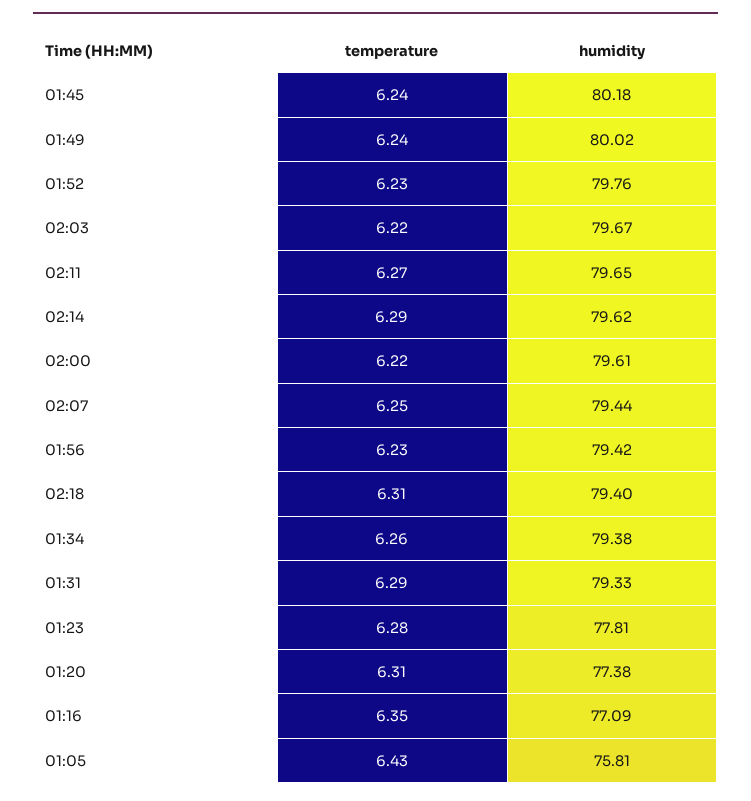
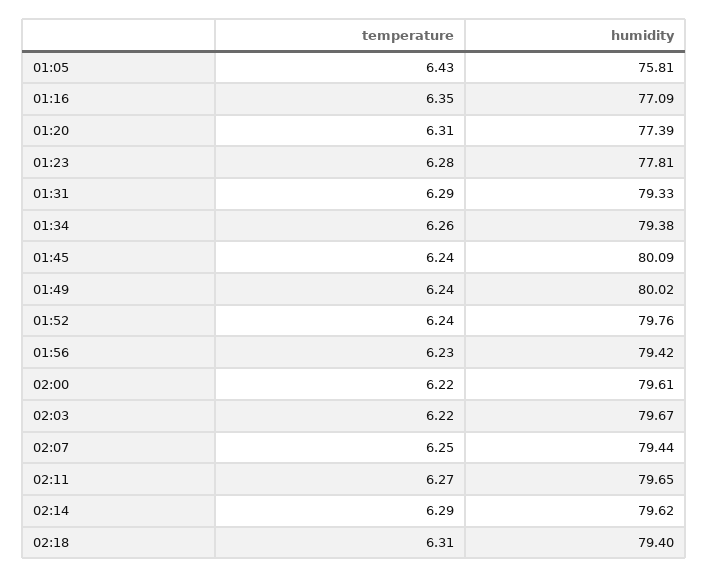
humidity, 01:45: 80.18 -> 80.09
temperature, 01:52: 6.23 -> 6.24
humidity, 01:20: 77.38 -> 77.39

